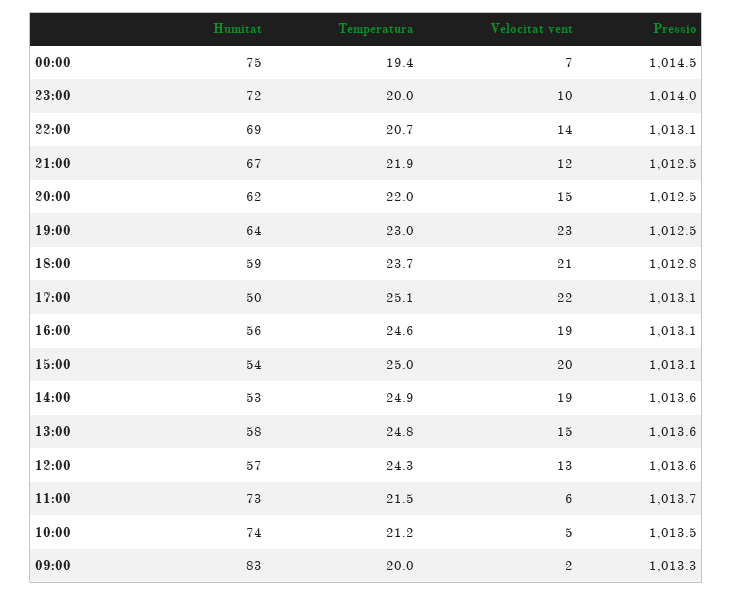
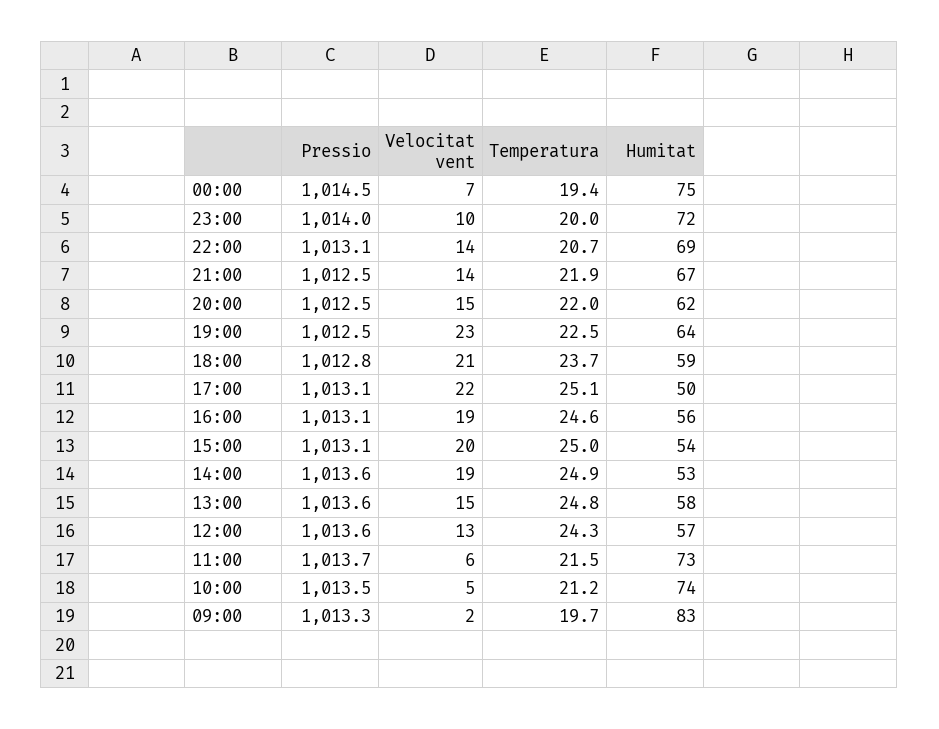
Velocitat vent, 21:00: 12 -> 14
Temperatura, 19:00: 23 -> 22.5
Temperatura, 09:00: 20 -> 19.7

